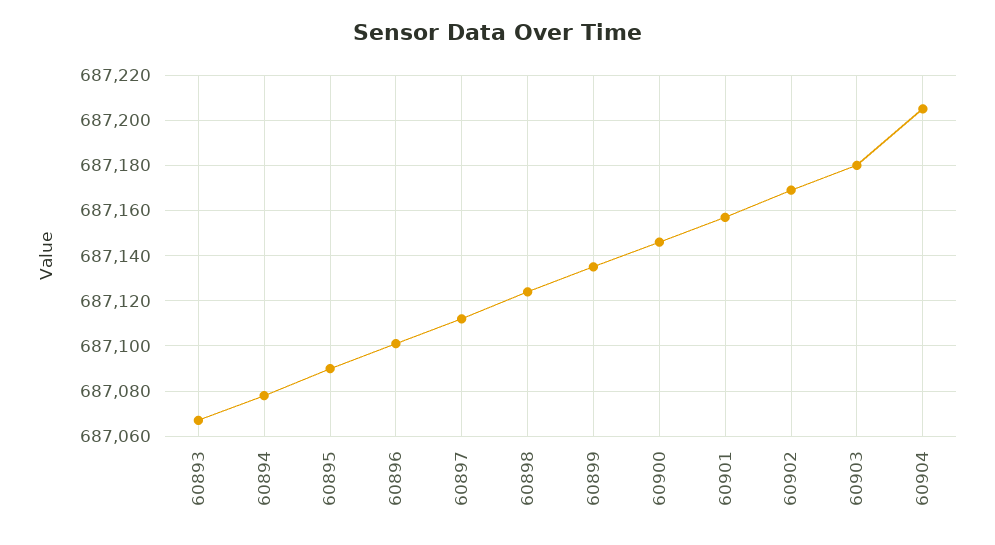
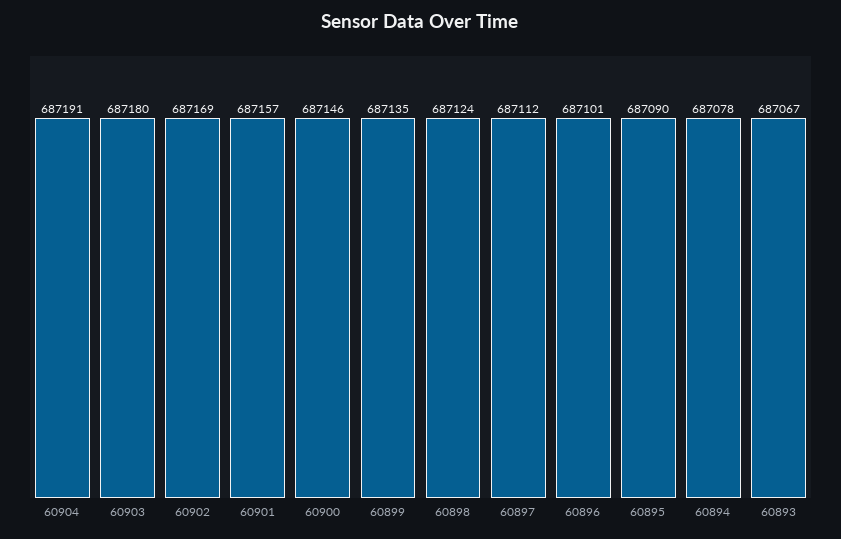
60904: 687205 -> 687191

